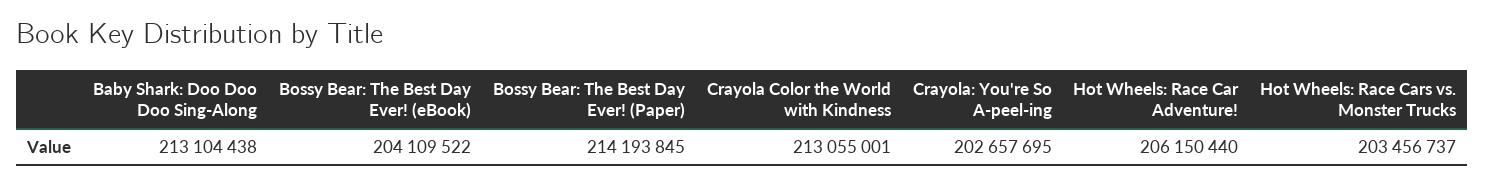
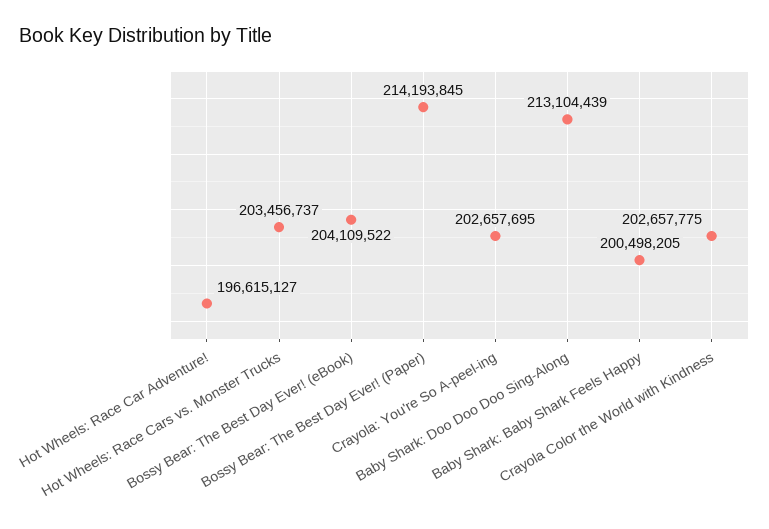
Baby Shark: Doo Doo Doo Sing-Along: 213104438 -> 213104439
Crayola Color the World with Kindness: 213055001 -> 202657775
Hot Wheels: Race Car Adventure!: 206150440 -> 196615127
Baby Shark: Baby Shark Feels Happy: none -> 200498205

